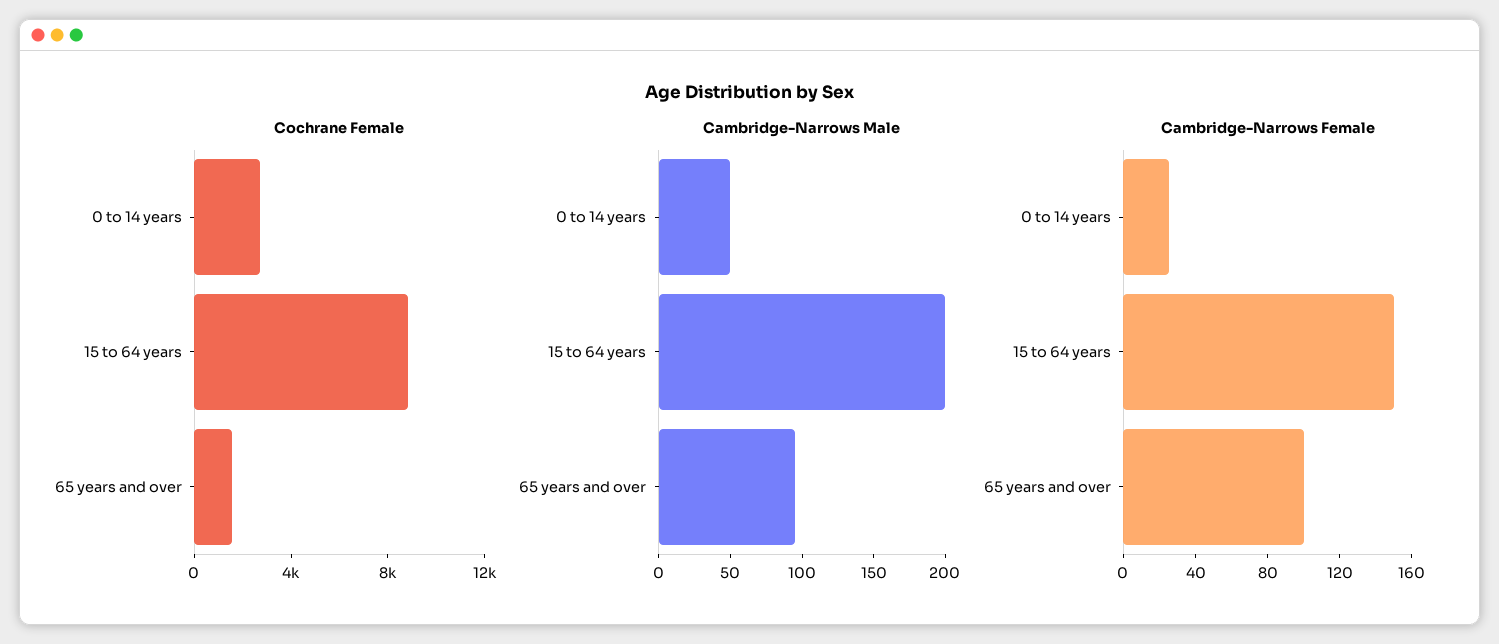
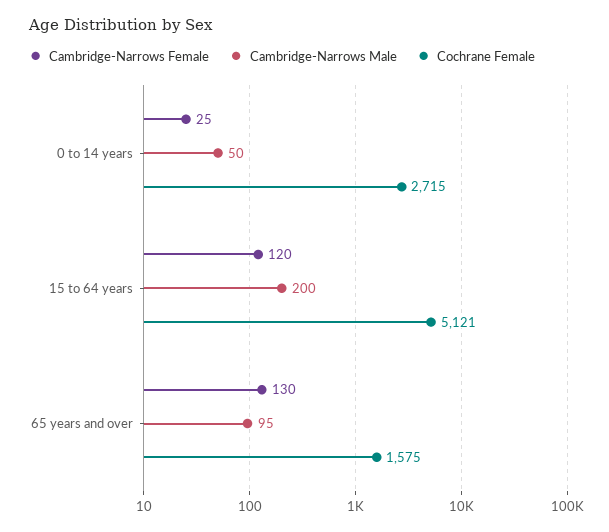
Cochrane Female, 15 to 64 years: 9000 -> 5121
Cambridge-Narrows Female, 15 to 64 years: 150 -> 120
Cambridge-Narrows Female, 65 years and over: 100 -> 130

